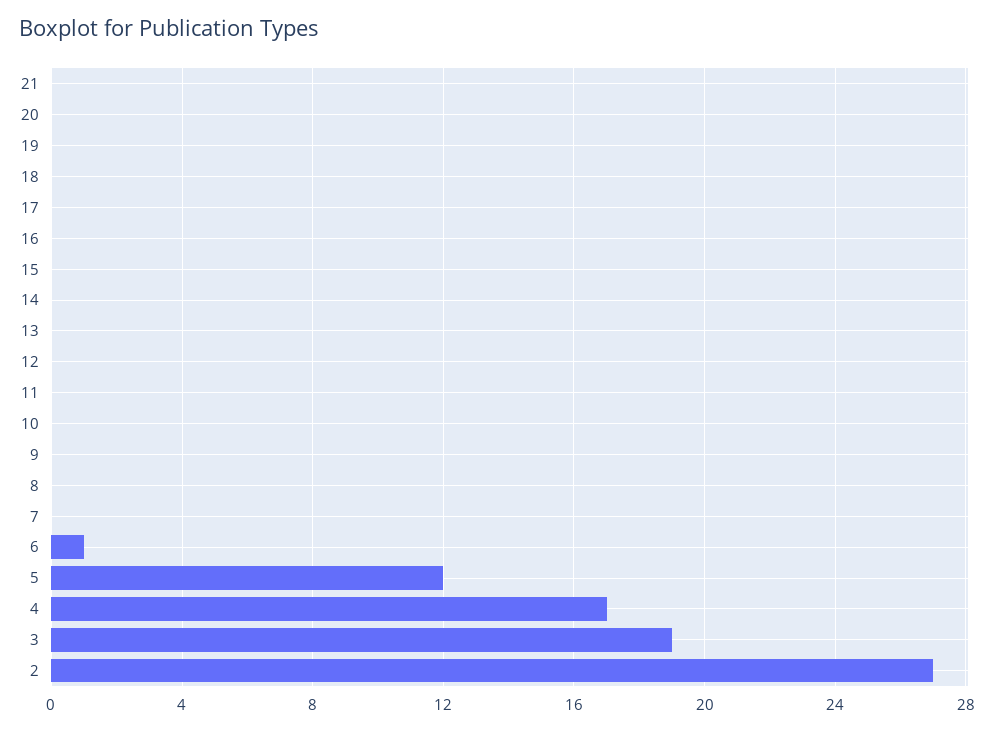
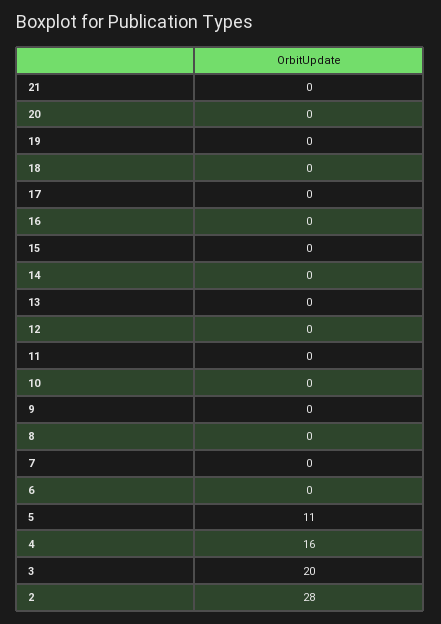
6: 1 -> 0
5: 12 -> 11
4: 17 -> 16
3: 19 -> 20
2: 27 -> 28

